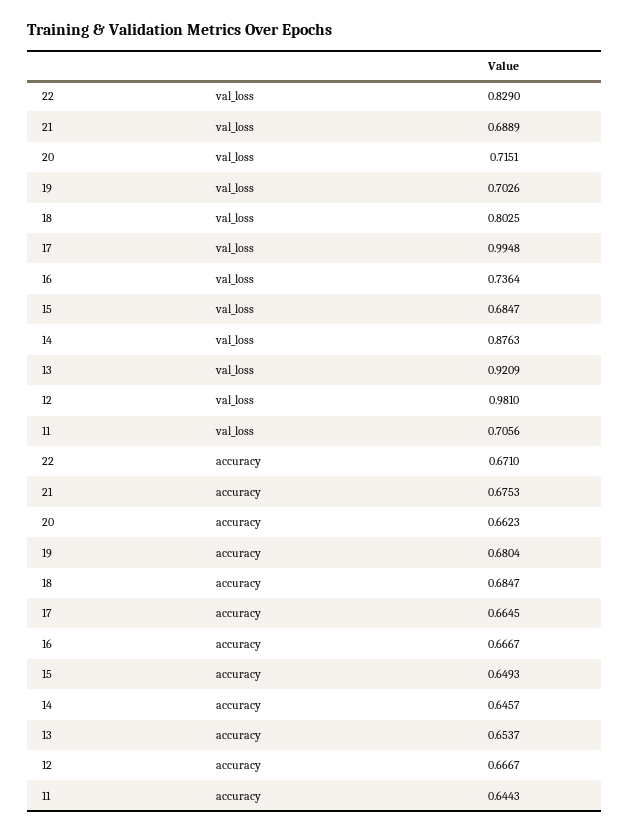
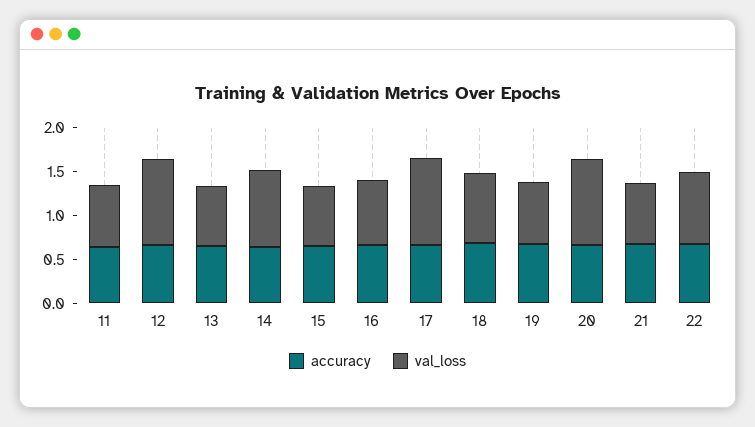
val_loss, 20: 0.7151 -> 1
val_loss, 13: 0.9209 -> 0.7

